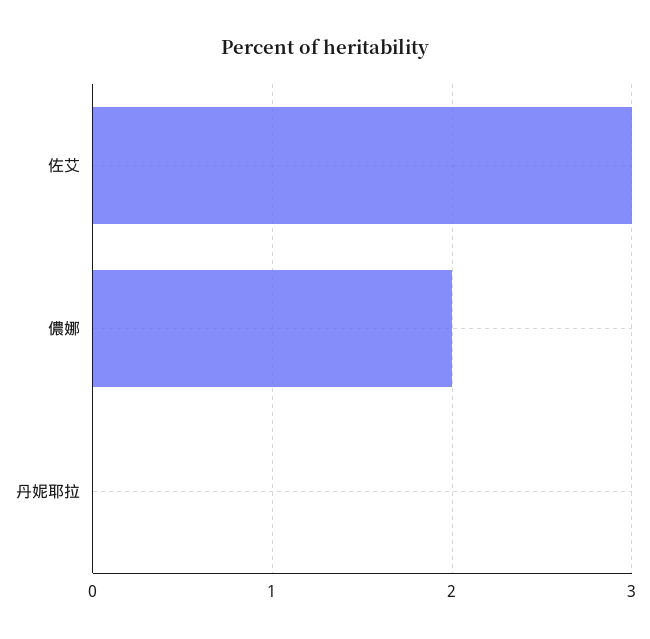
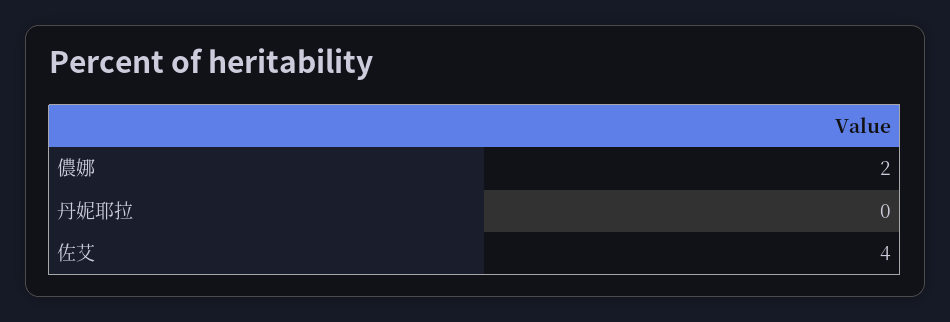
佐艾: 3 -> 4

